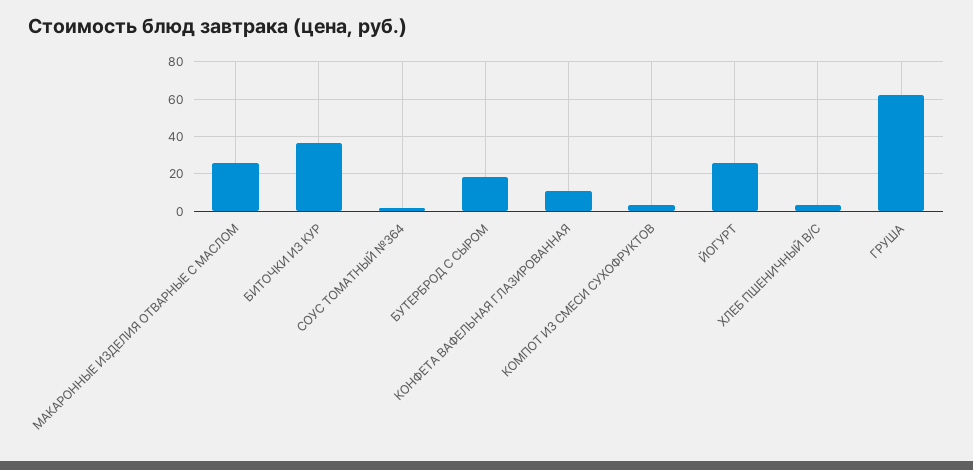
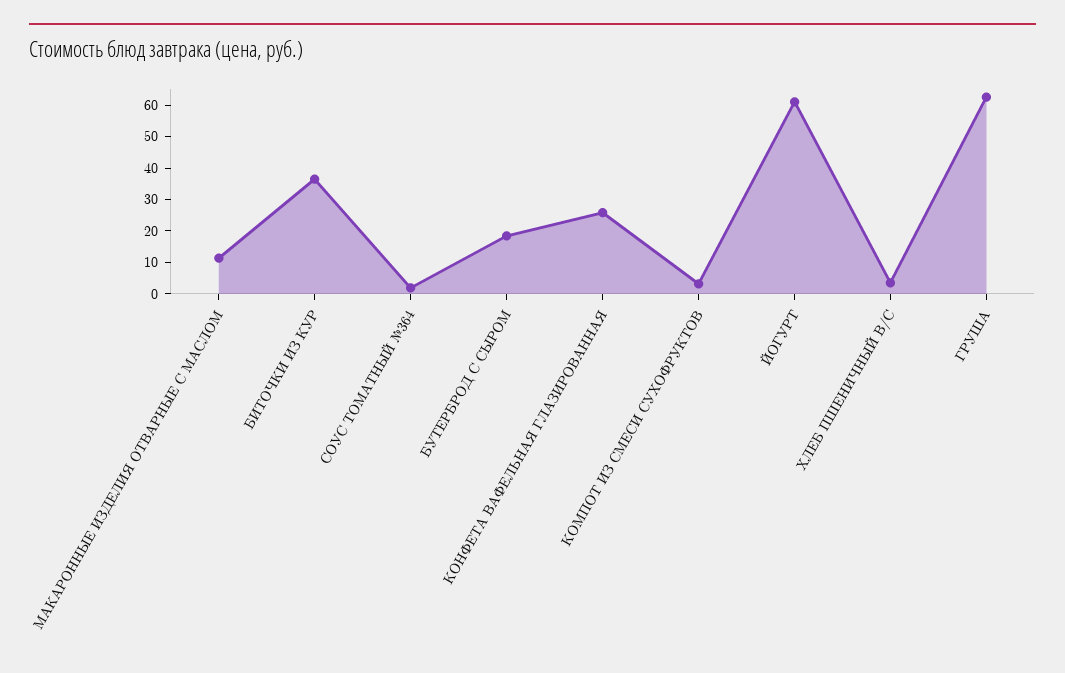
МАКАРОННЫЕ ИЗДЕЛИЯ ОТВАРНЫЕ С МАСЛОМ: 25 -> 10
КОНФЕТА ВАФЕЛЬНАЯ ГЛАЗИРОВАННАЯ: 10 -> 25
ЙОГУРТ: 25 -> 60

